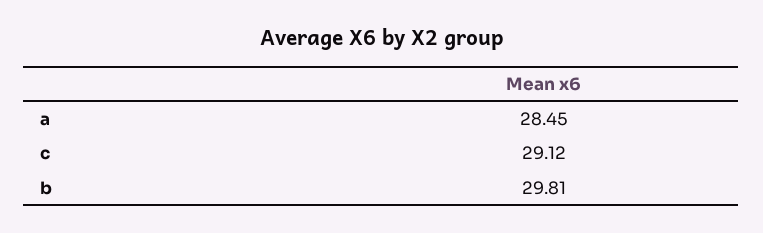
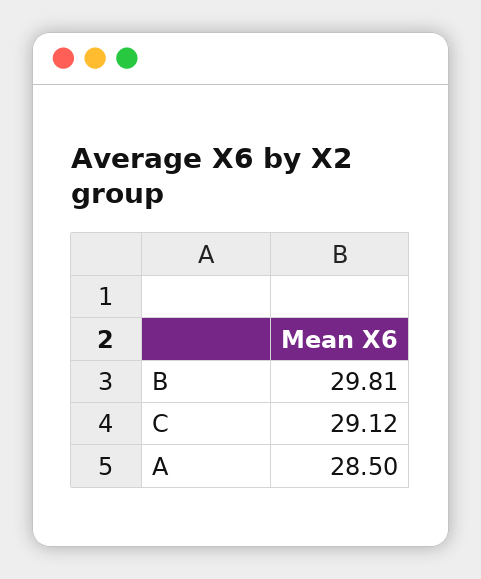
a: 28.45 -> 28.5

